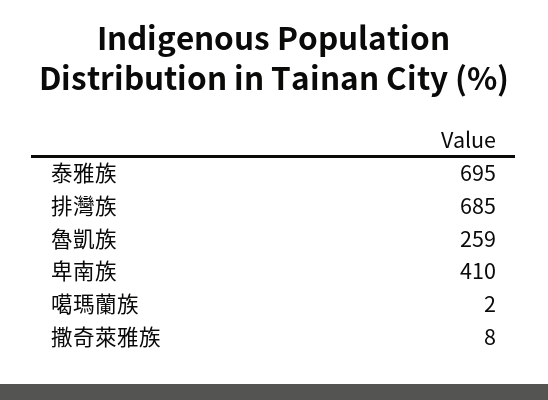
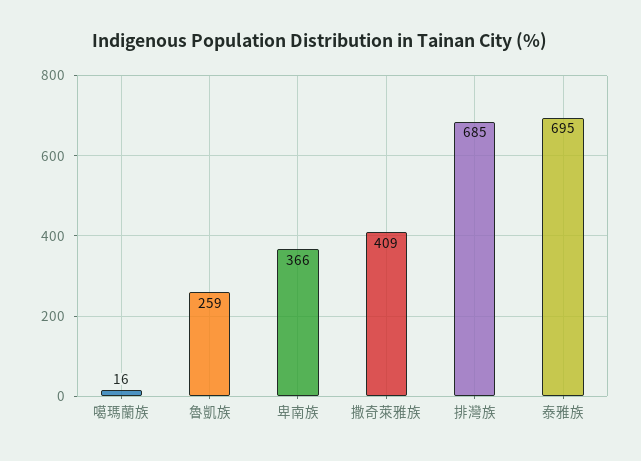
卑南族: 410 -> 366
噶瑪蘭族: 2 -> 16
撒奇萊雅族: 8 -> 409

